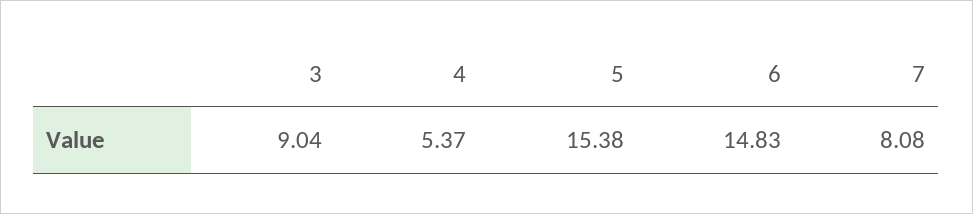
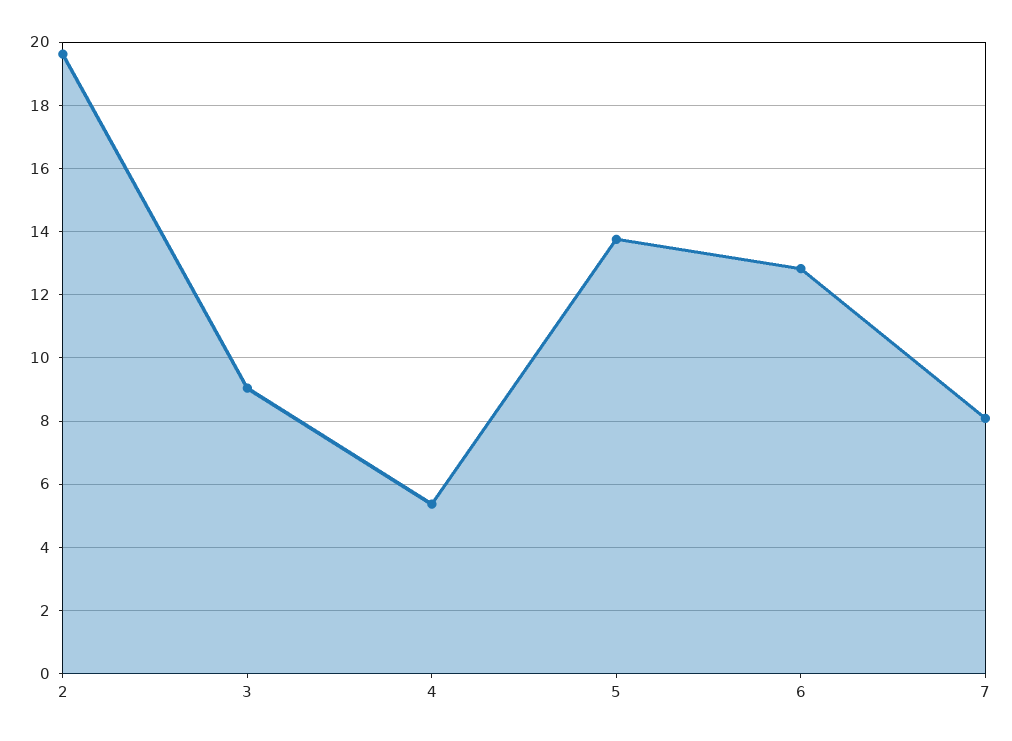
5: 15.38 -> 13.8
6: 14.83 -> 12.8
2: none -> 19.6

